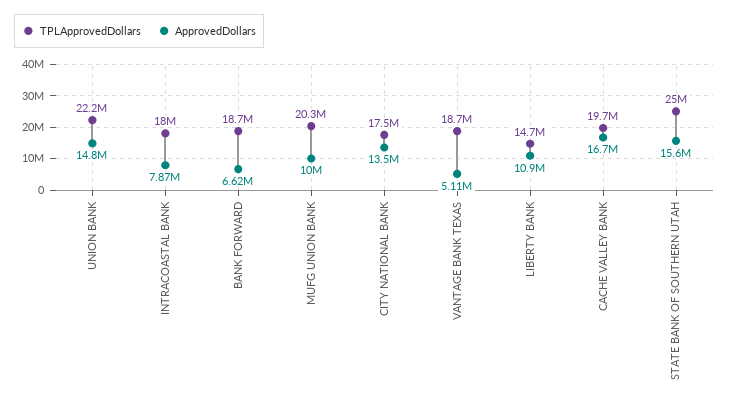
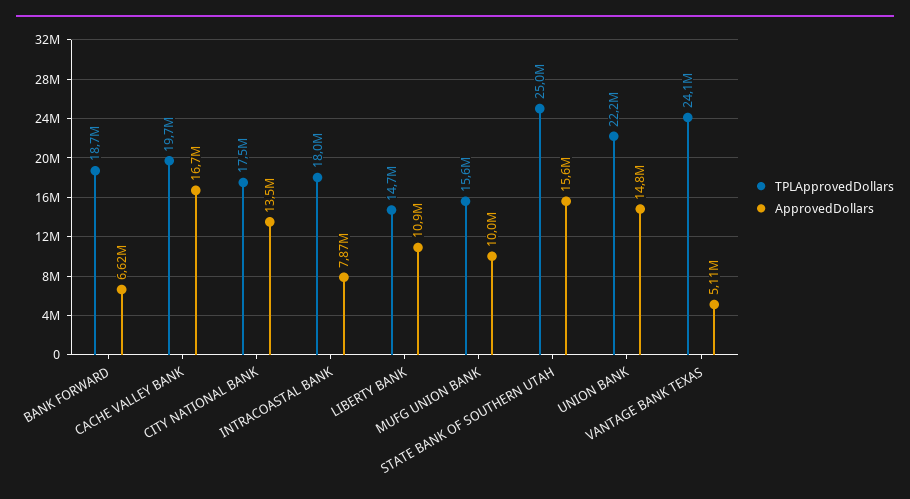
TPLApprovedDollars, MUFG UNION BANK: 20300000 -> 15600000
TPLApprovedDollars, VANTAGE BANK TEXAS: 18700000 -> 24100000

